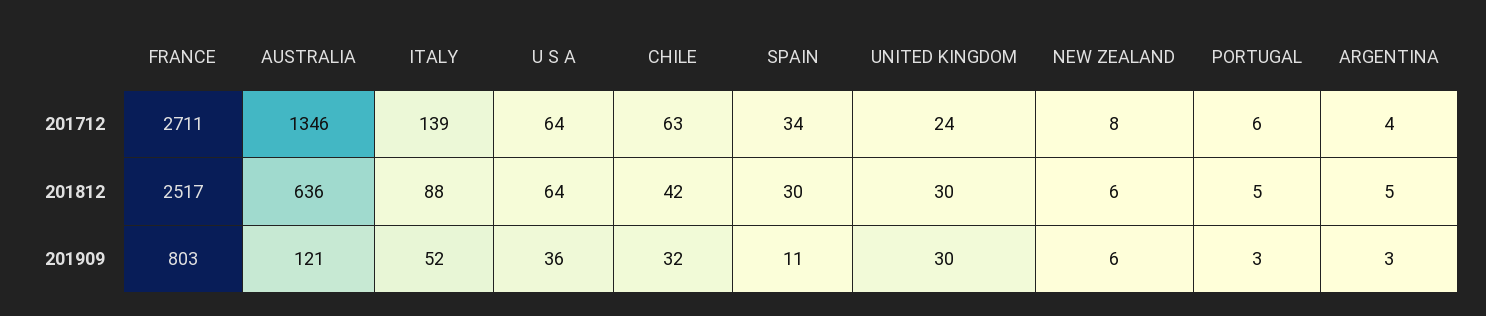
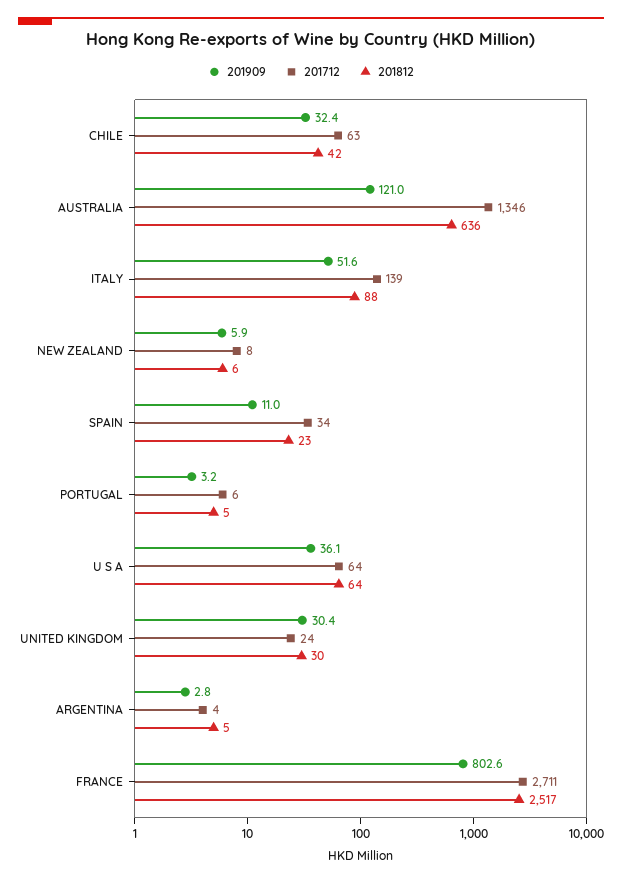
201812, SPAIN: 30 -> 23

